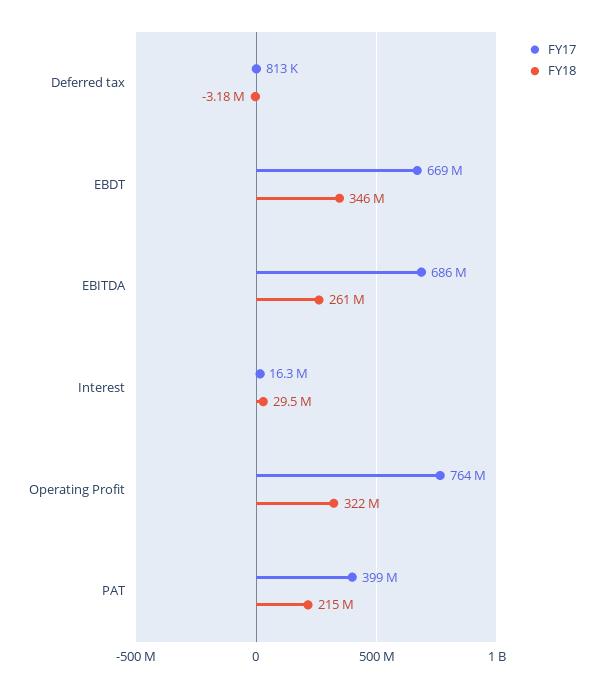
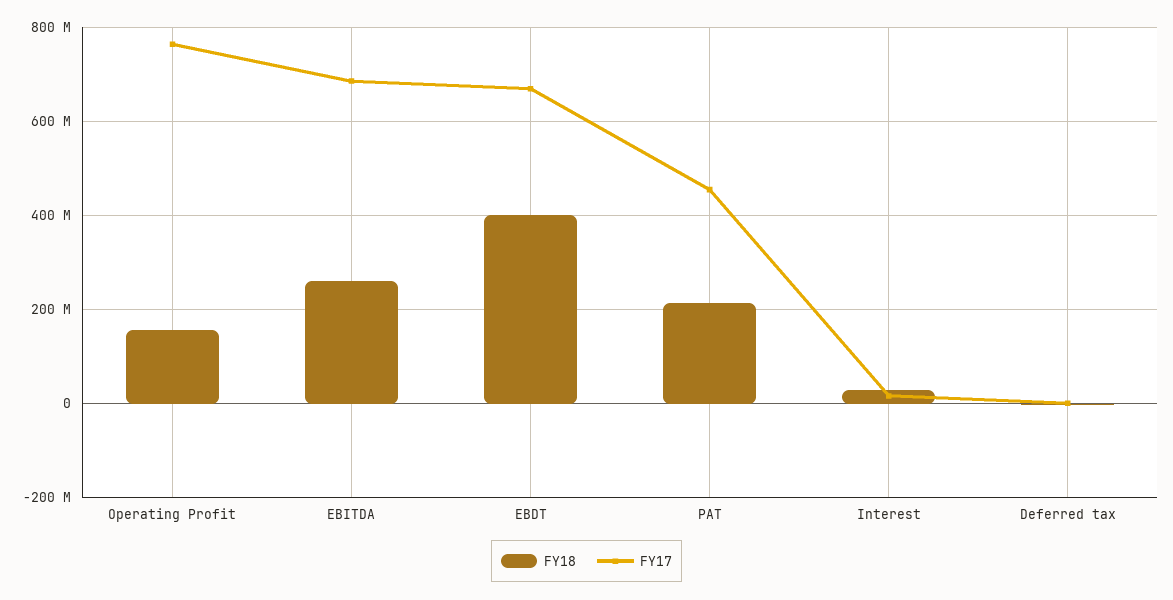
FY18, EBDT: 346000000 -> 400000000
FY18, Operating Profit: 322000000 -> 160000000
FY17, PAT: 399000000 -> 460000000

